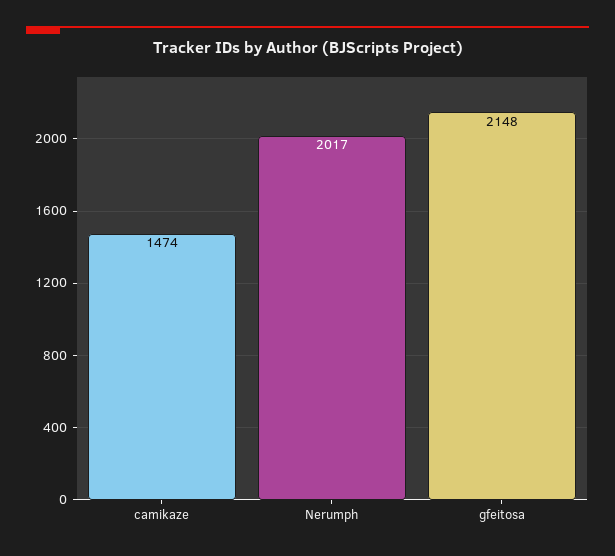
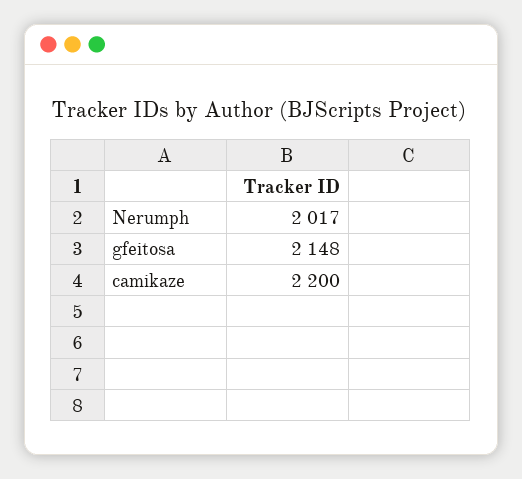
camikaze: 1474 -> 2200

